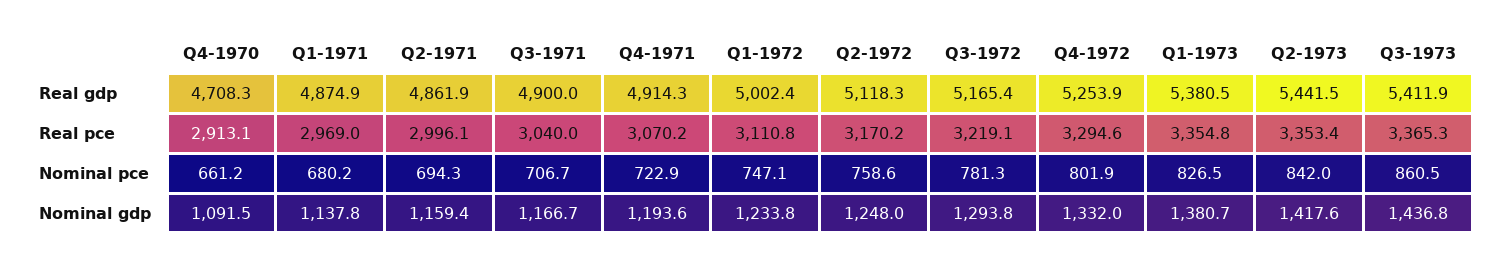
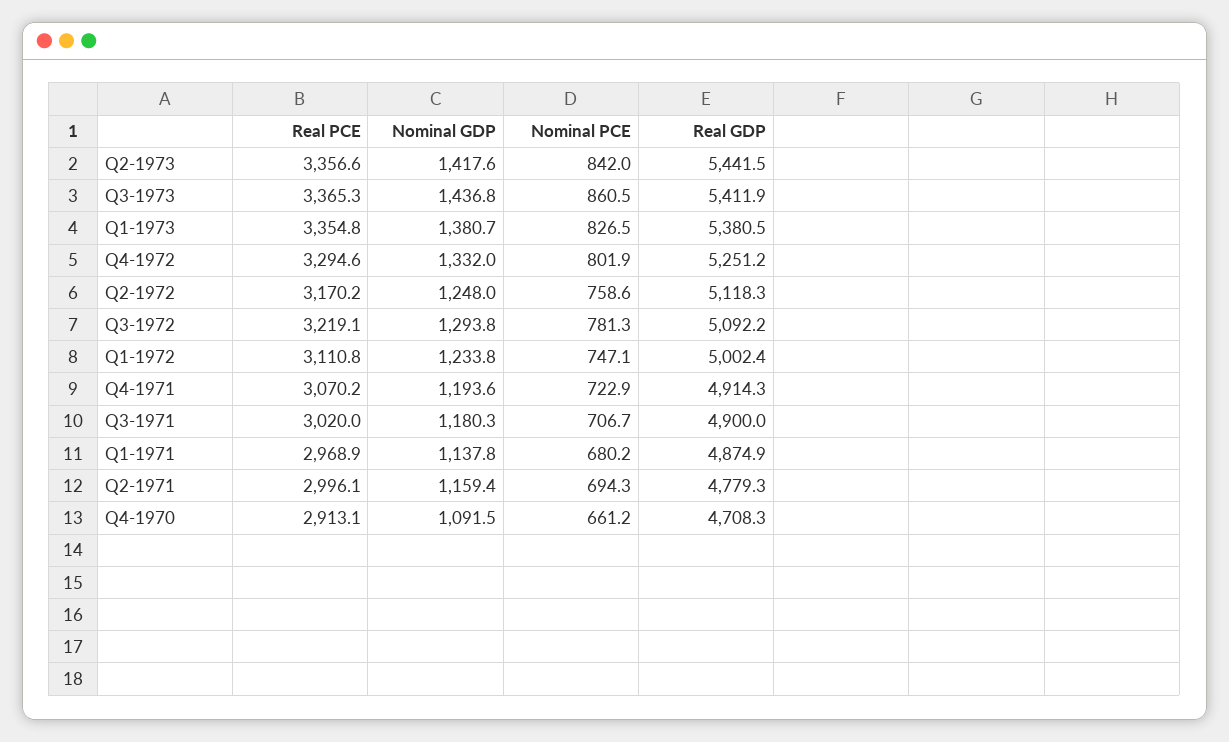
Q2-1971, Real gdp: 4861.9 -> 4779.3
Q3-1972, Real gdp: 5165.4 -> 5092.2
Q4-1972, Real gdp: 5253.9 -> 5251.2
Q1-1971, Real pce: 2969 -> 2968.9
Q3-1971, Real pce: 3040 -> 3020
Q2-1973, Real pce: 3353.4 -> 3356.6
Q3-1971, Nominal gdp: 1166.7 -> 1180.3

